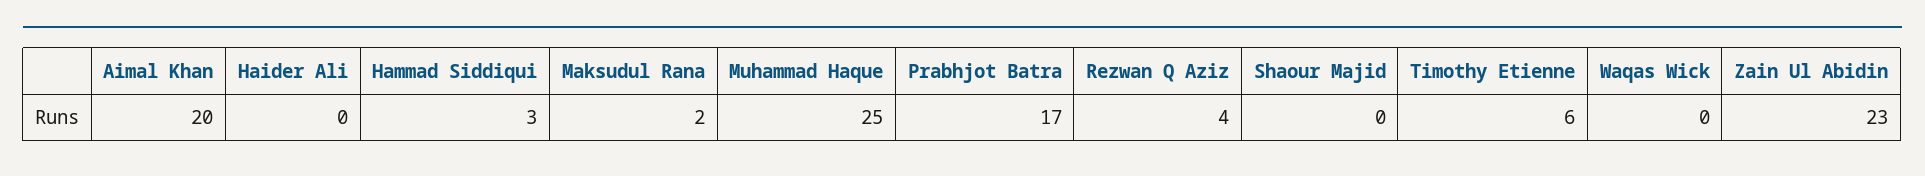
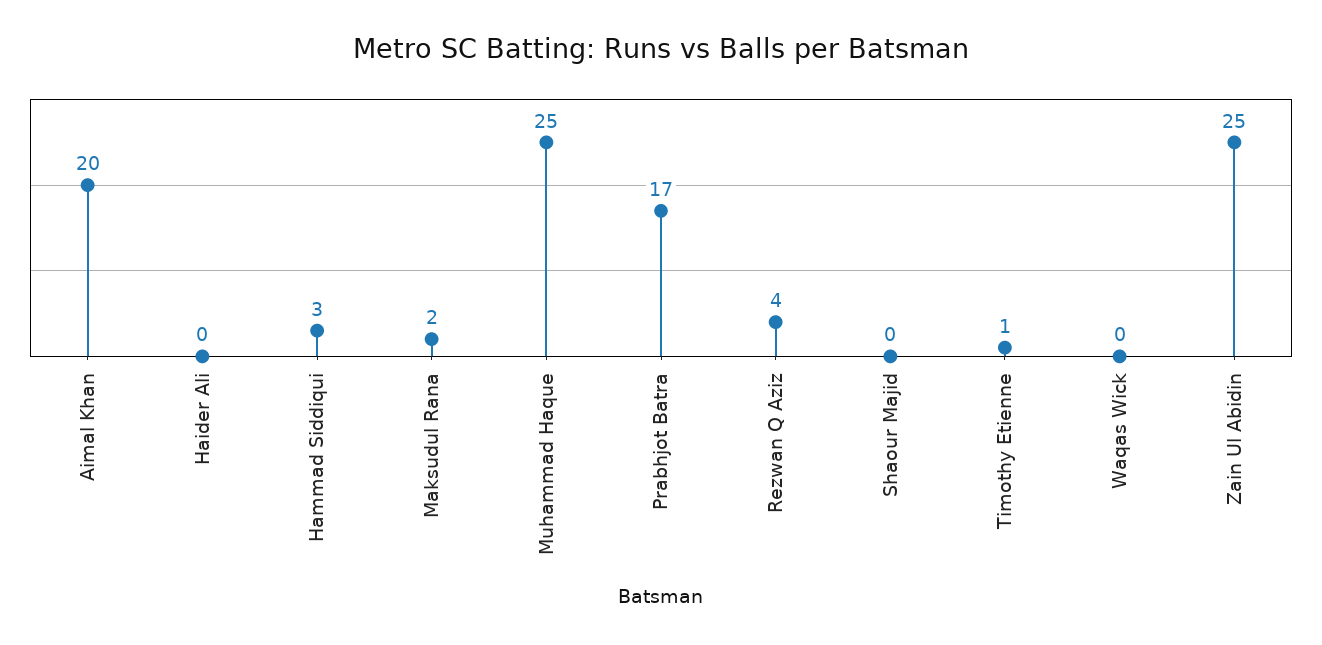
Timothy Etienne: 6 -> 1
Zain Ul Abidin: 23 -> 25

